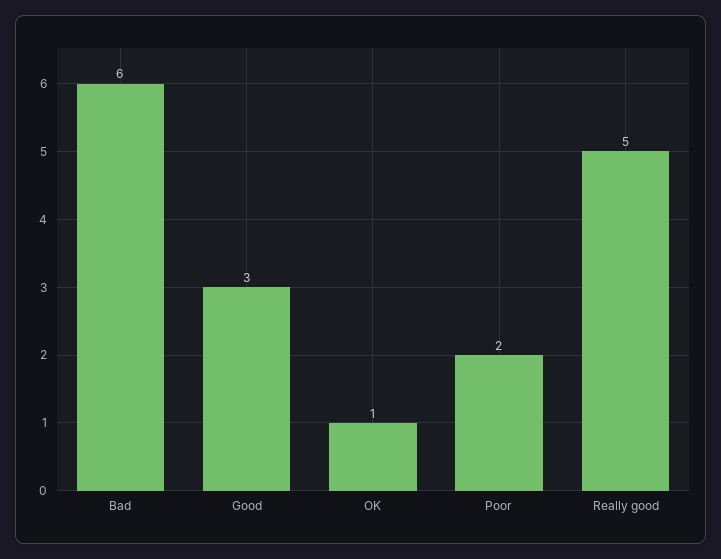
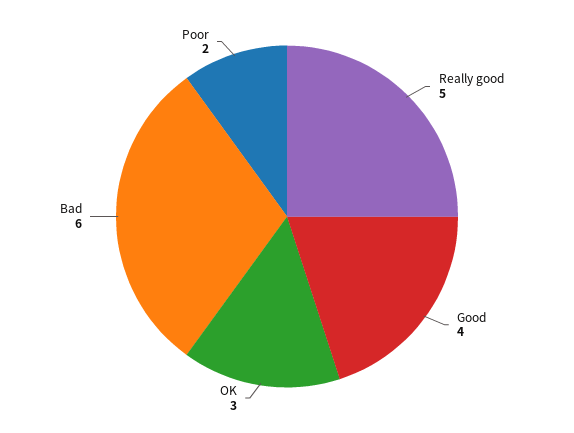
Good: 3 -> 4
OK: 1 -> 3

